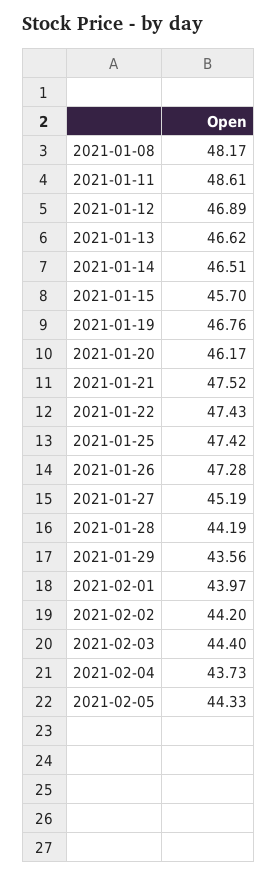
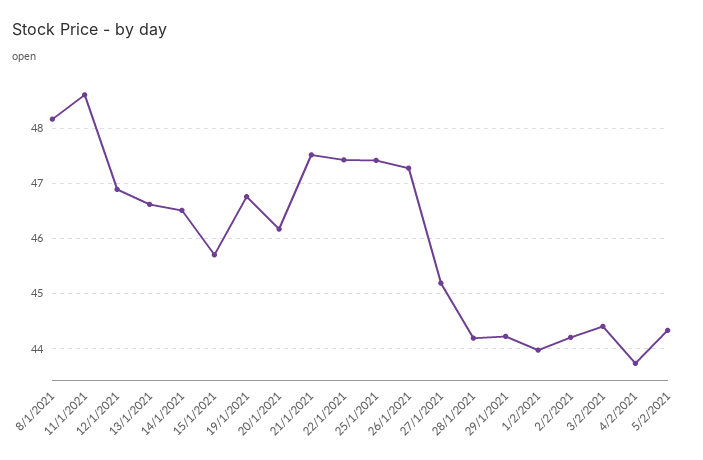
2021-01-29: 43.56 -> 44.2

